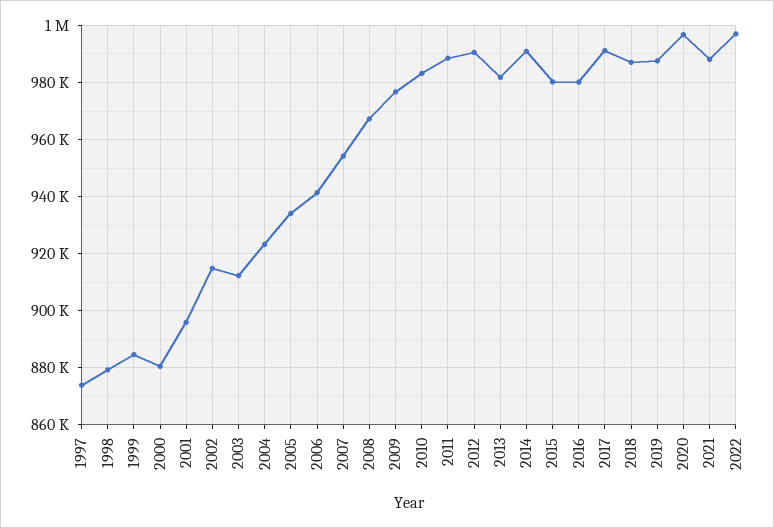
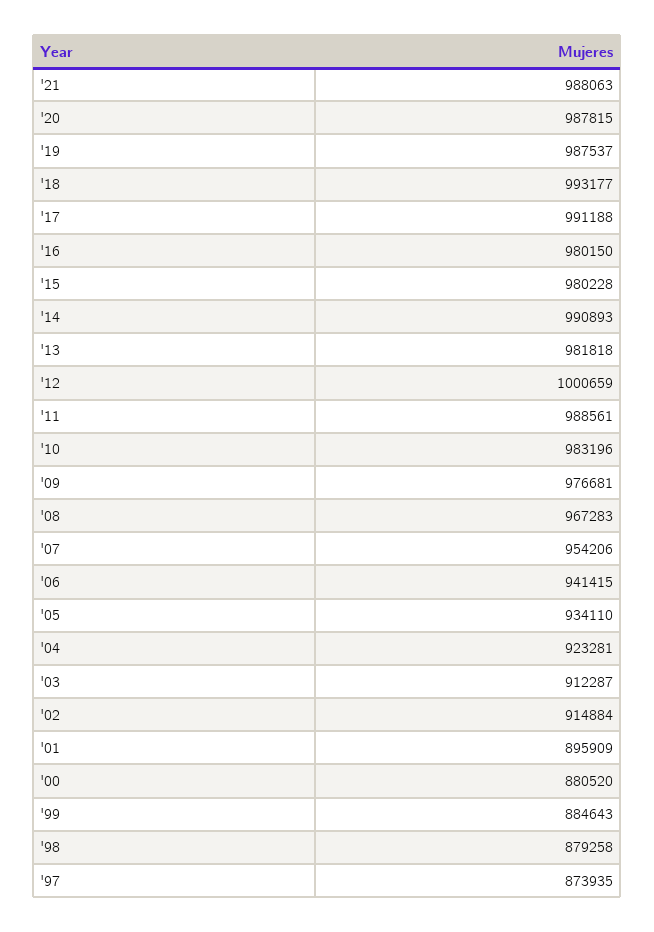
2012: 990000 -> 1000659
2018: 987500 -> 993177
2020: 997500 -> 987815
2022: 997500 -> none

